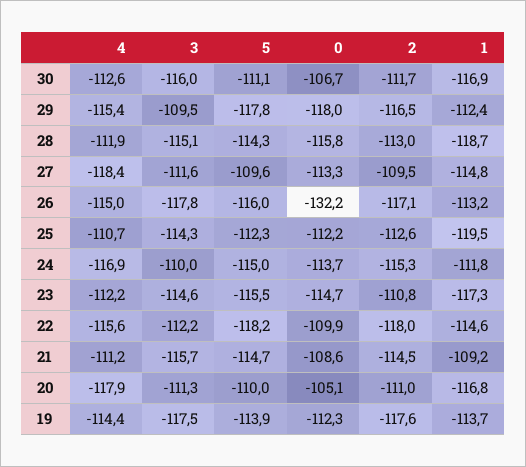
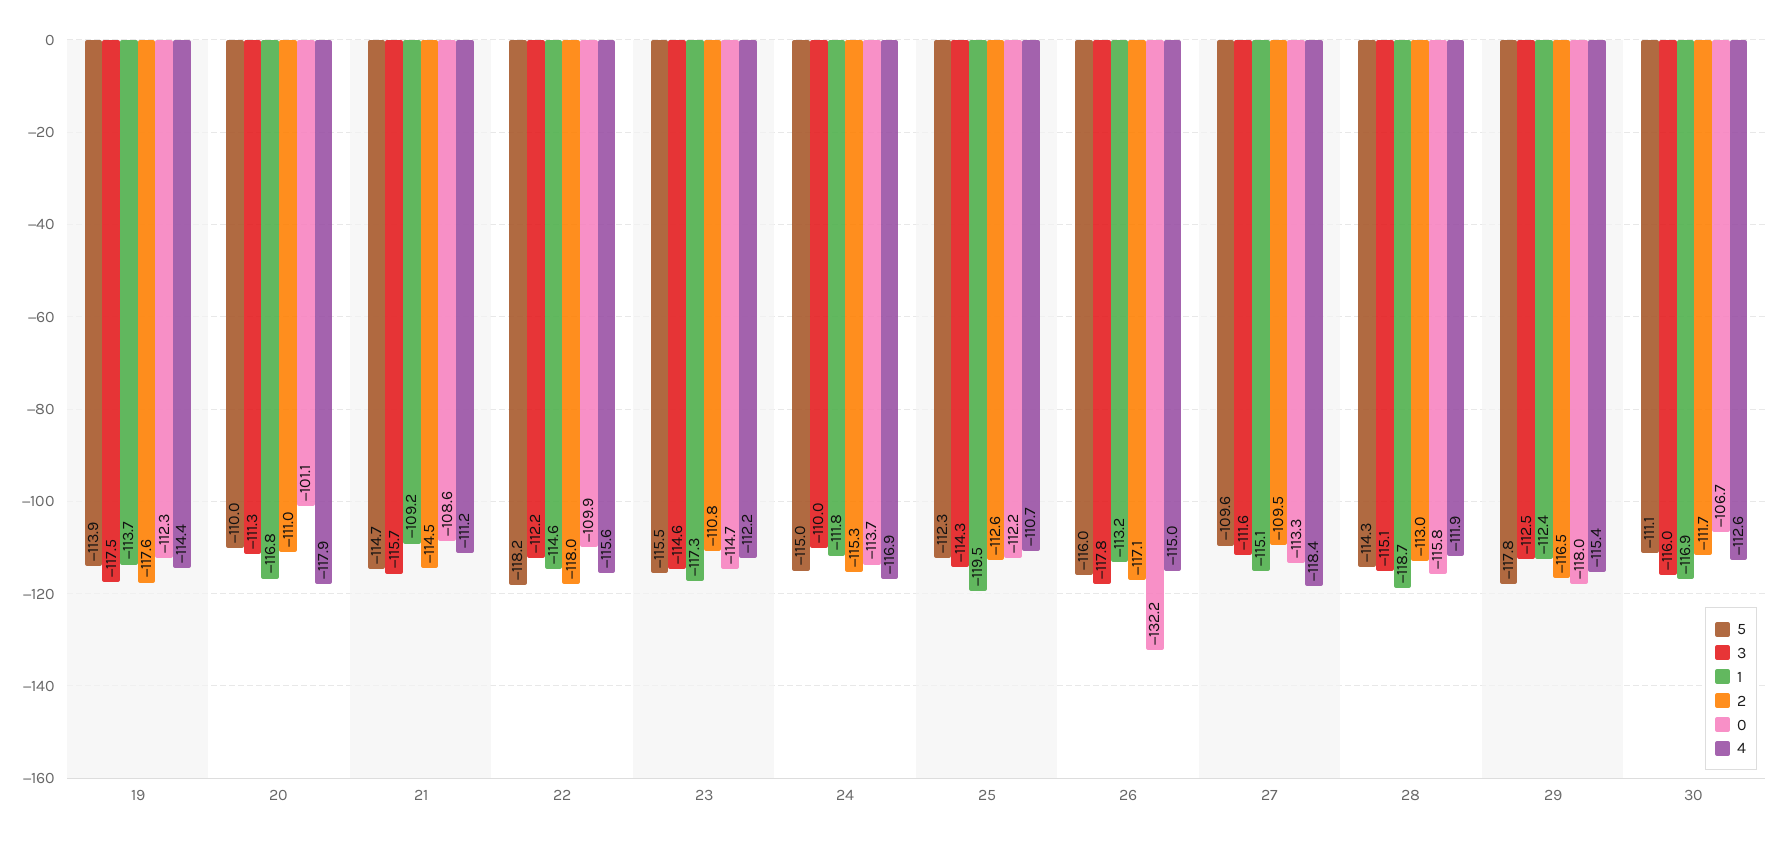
3, 29: -109.5 -> -112.5
1, 27: -114.8 -> -115.1
0, 20: -105.1 -> -101.1

